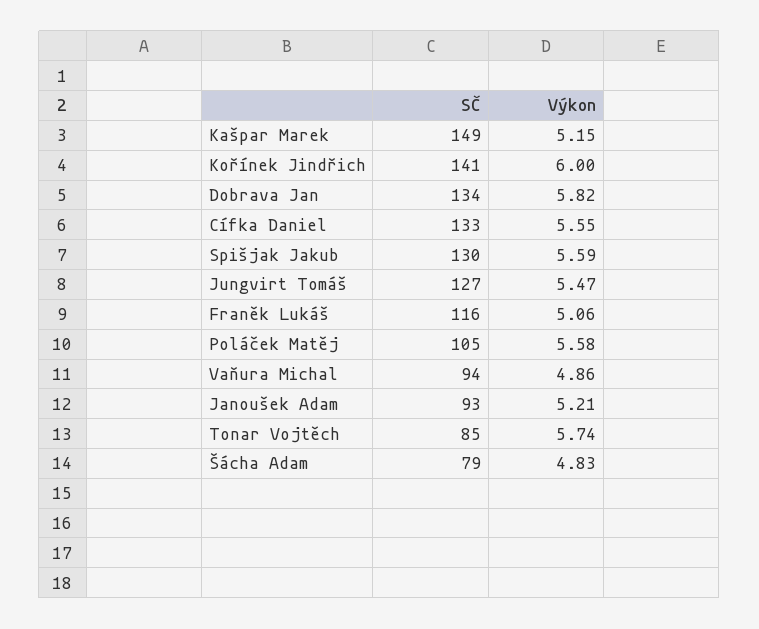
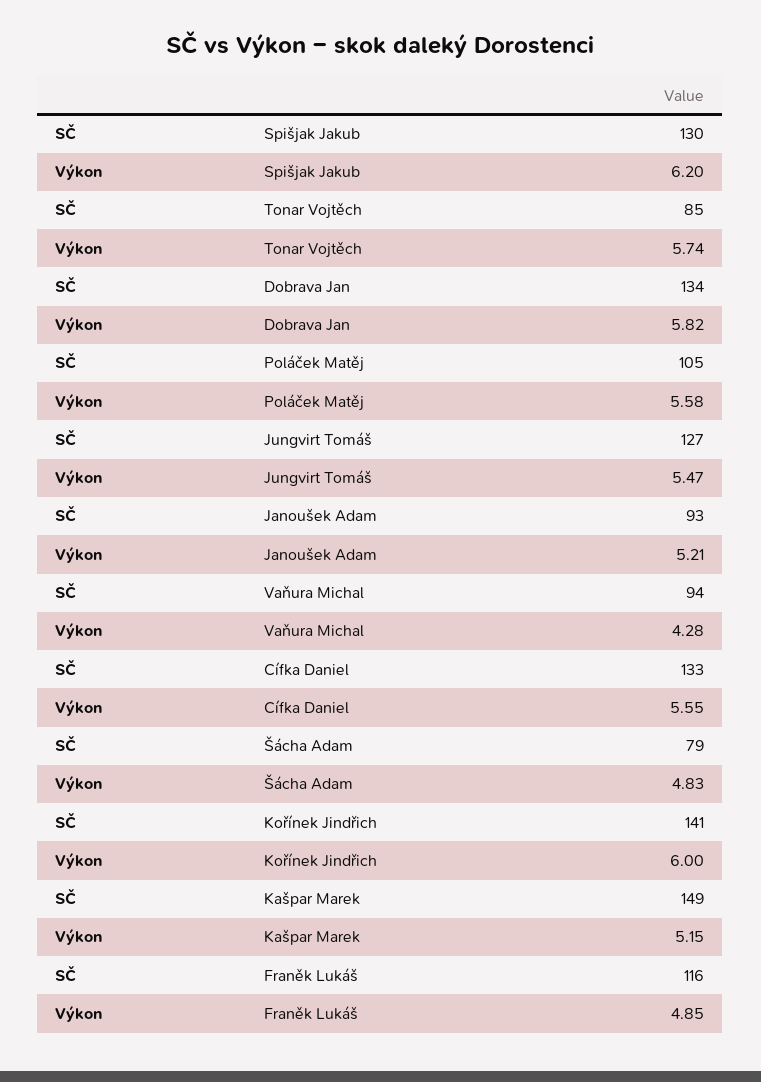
Výkon, Spišjak Jakub: 5.59 -> 6.2
Výkon, Franěk Lukáš: 5.06 -> 4.85
Výkon, Vaňura Michal: 4.86 -> 4.28

